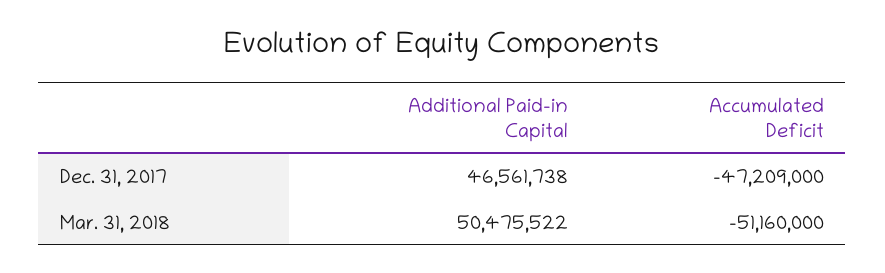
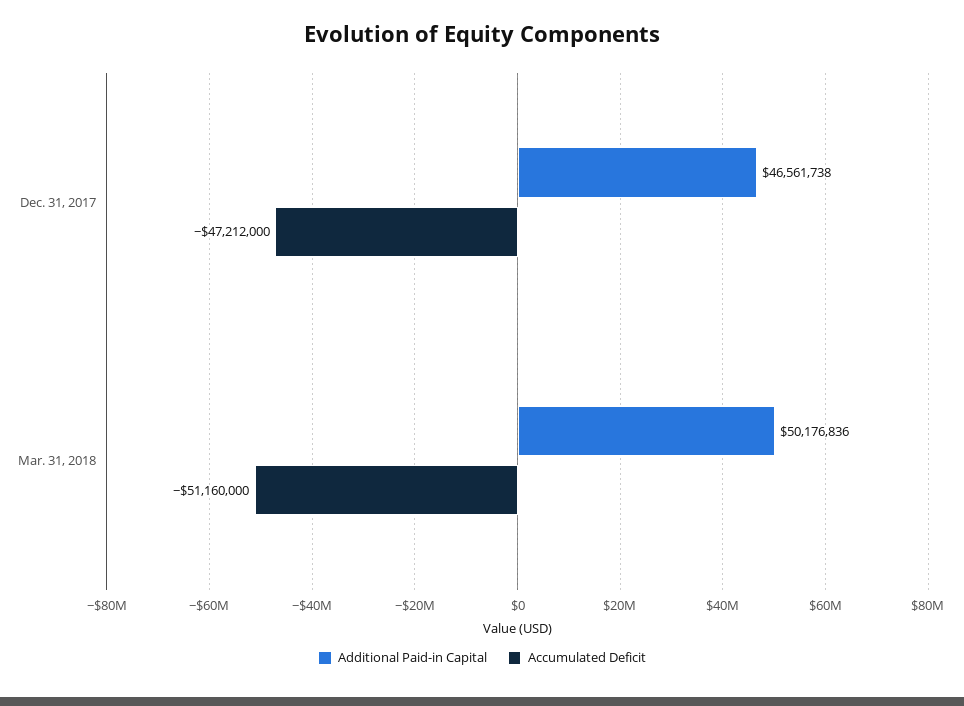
Accumulated Deficit, Dec. 31, 2017: -47209000 -> -47212000
Additional Paid-in Capital, Mar. 31, 2018: 50475522 -> 50176836

